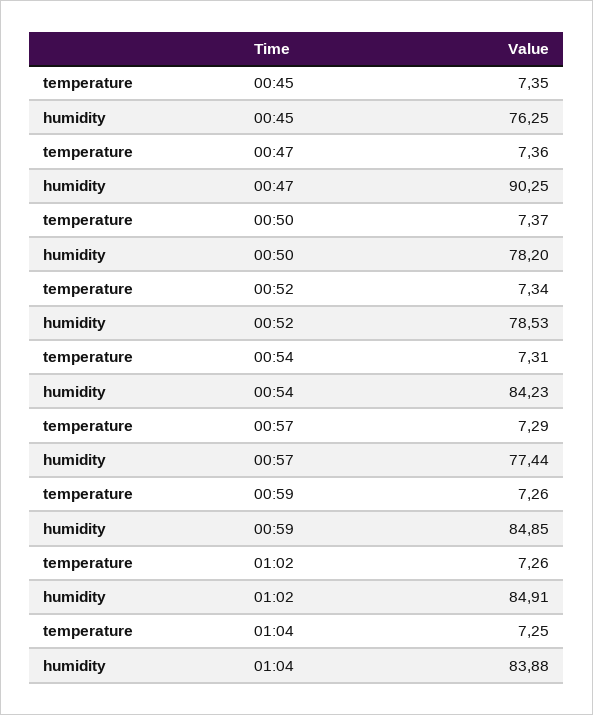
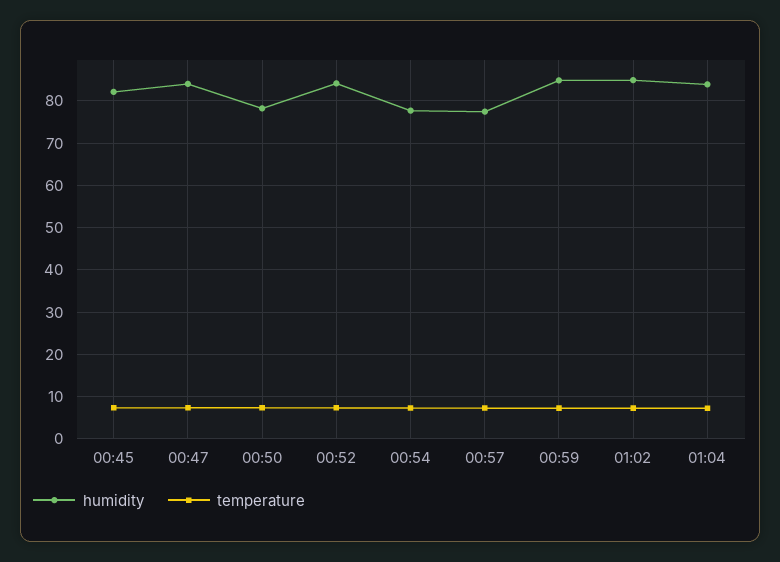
humidity, 00:45: 76.25 -> 82
humidity, 00:47: 90.25 -> 84
humidity, 00:52: 78.53 -> 84
humidity, 00:54: 84.23 -> 78

